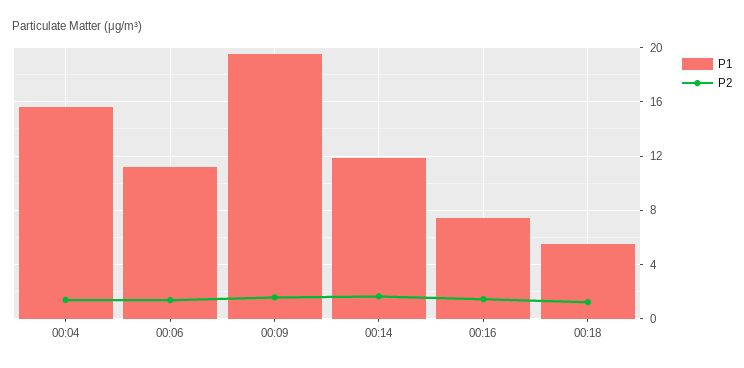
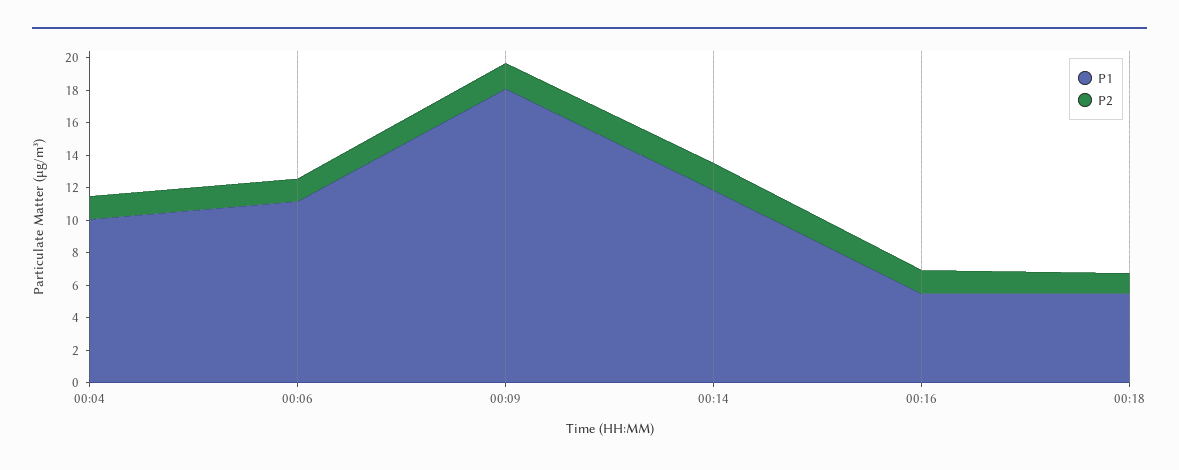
P1, 00:04: 15.5 -> 10
P1, 00:09: 19.5 -> 18
P1, 00:16: 7.5 -> 5.5

